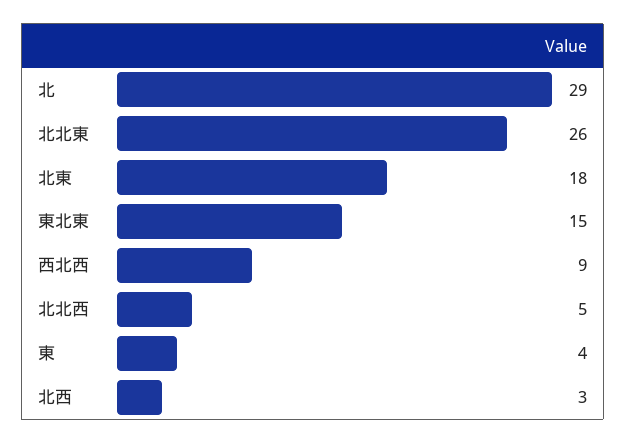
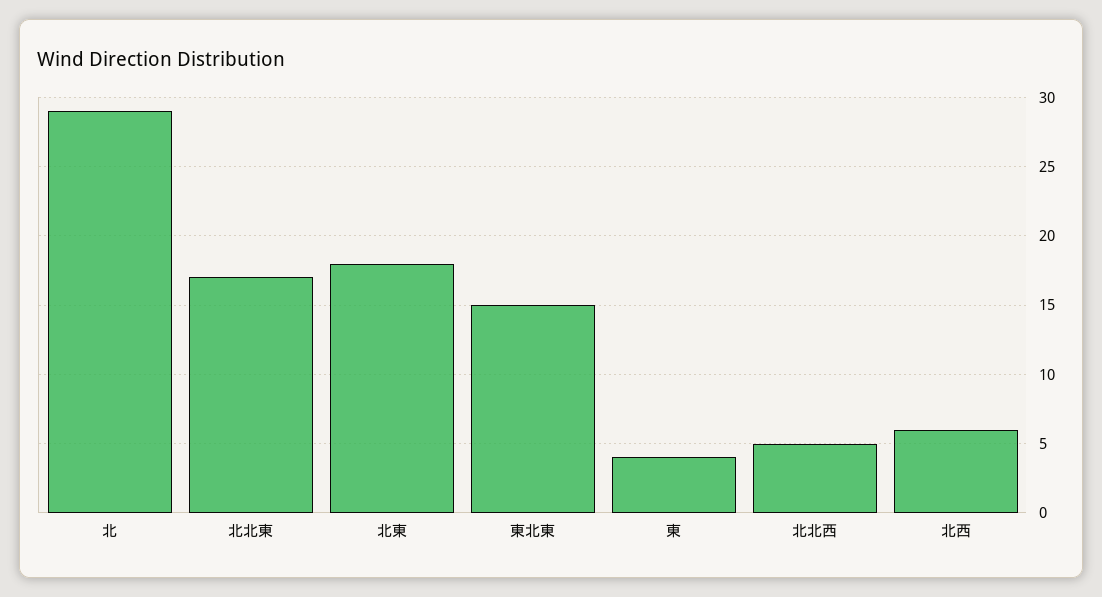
北北東: 26 -> 17
西北西: 9 -> none
北西: 3 -> 6

